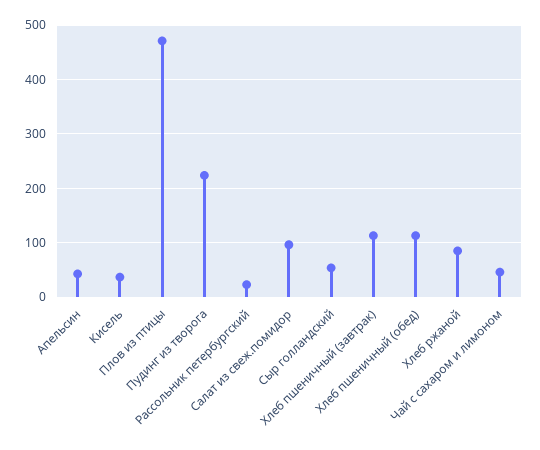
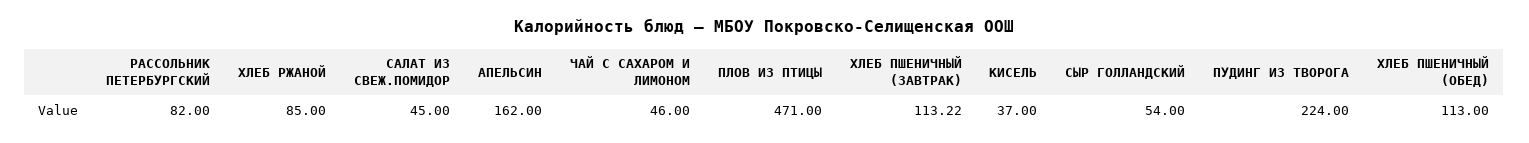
Апельсин: 40 -> 162
Рассольник петербургский: 20 -> 82
Салат из свеж.помидор: 100 -> 45

